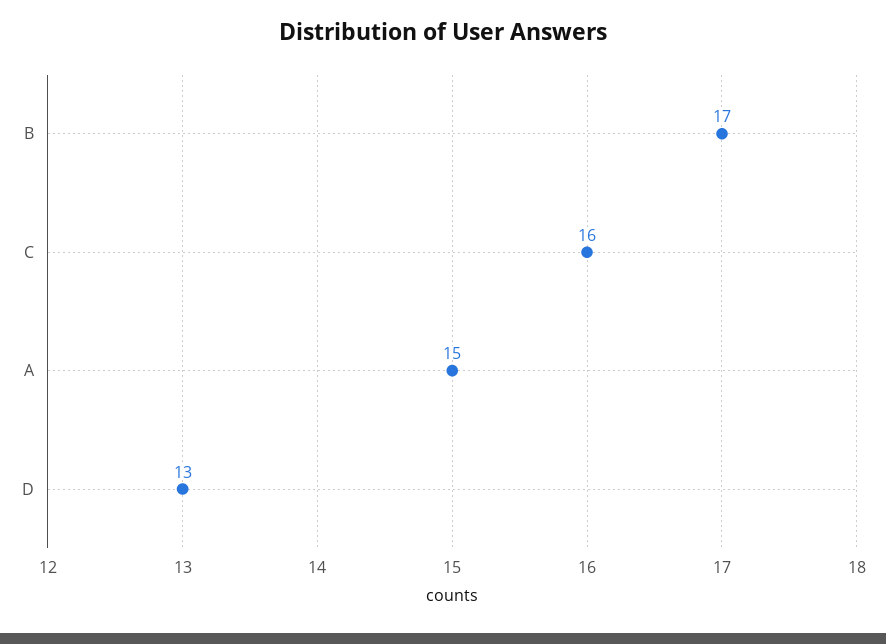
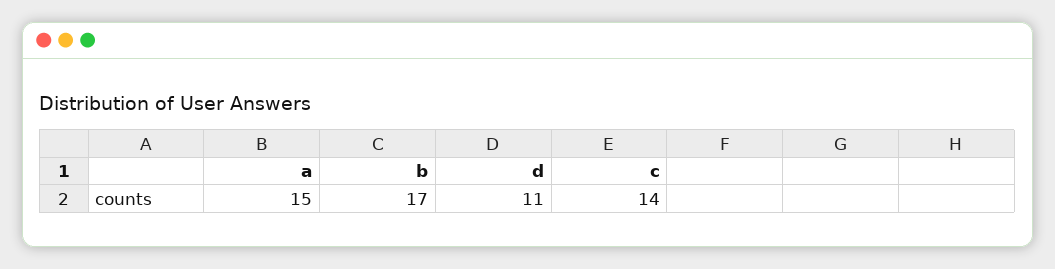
C: 16 -> 14
D: 13 -> 11

